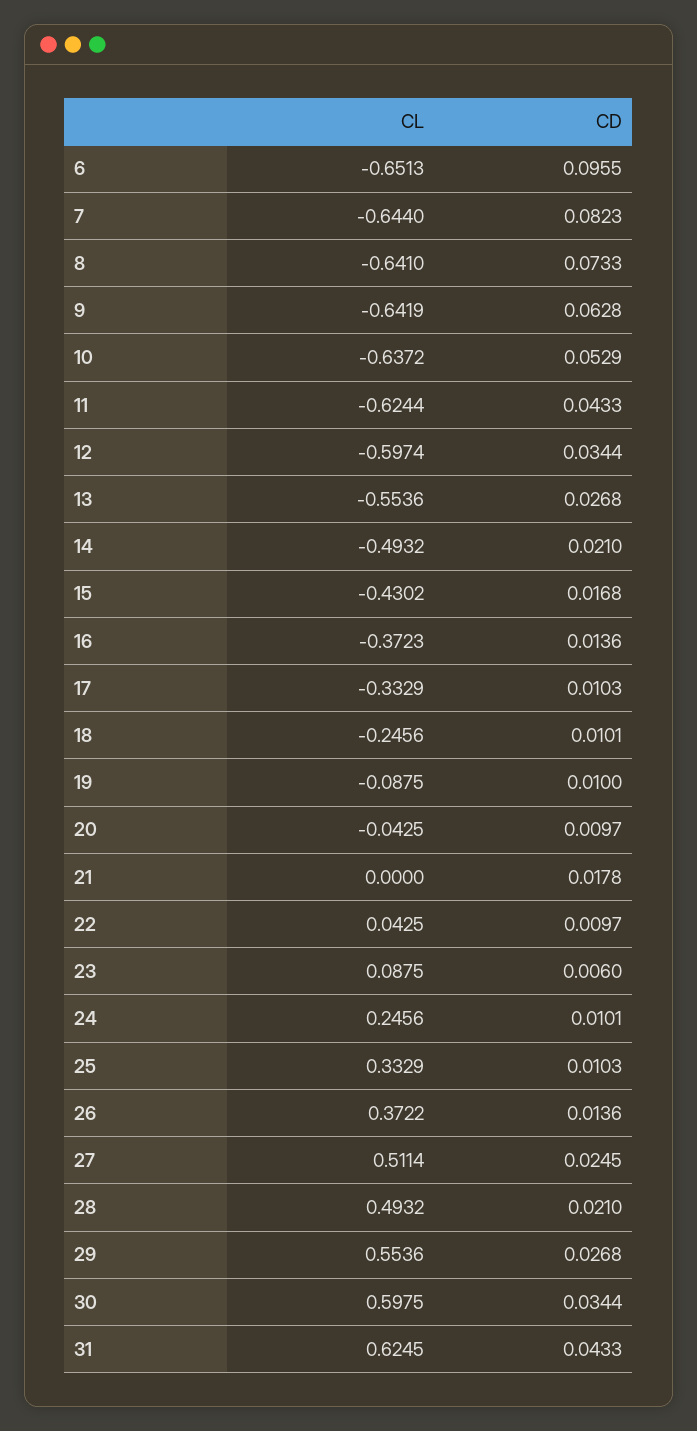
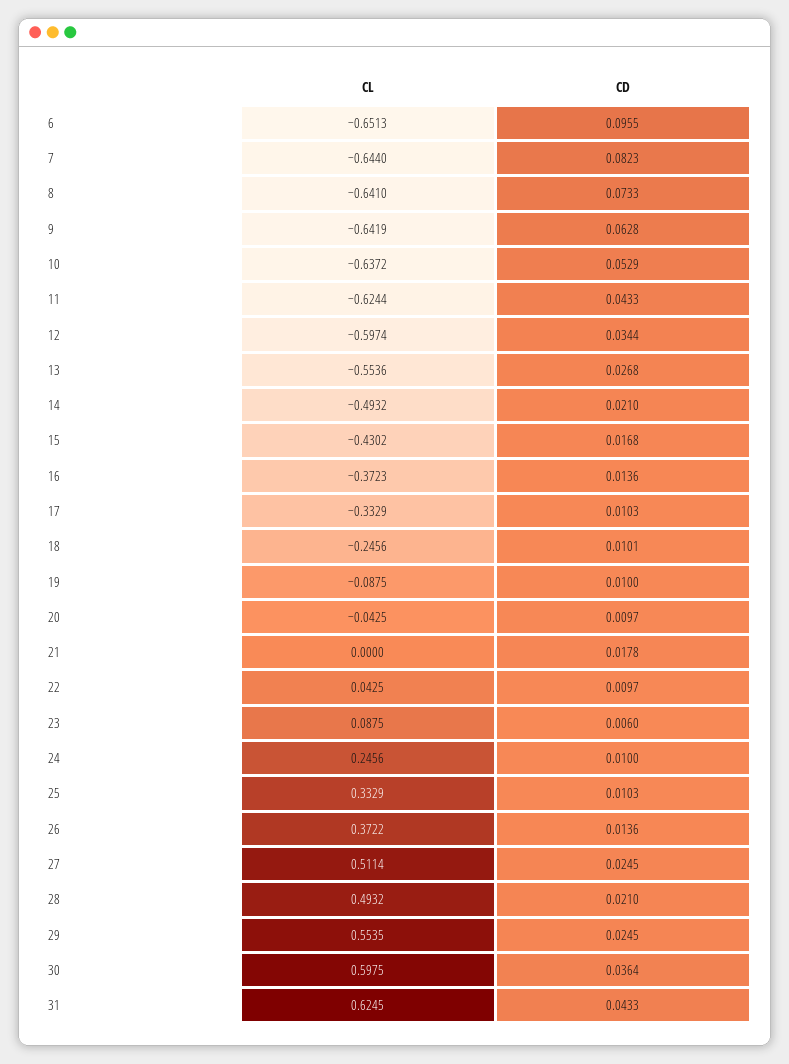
CD, 24: 0.0101 -> 0.01
CL, 29: 0.5536 -> 0.5535
CD, 29: 0.0268 -> 0.0245
CD, 30: 0.0344 -> 0.0364

